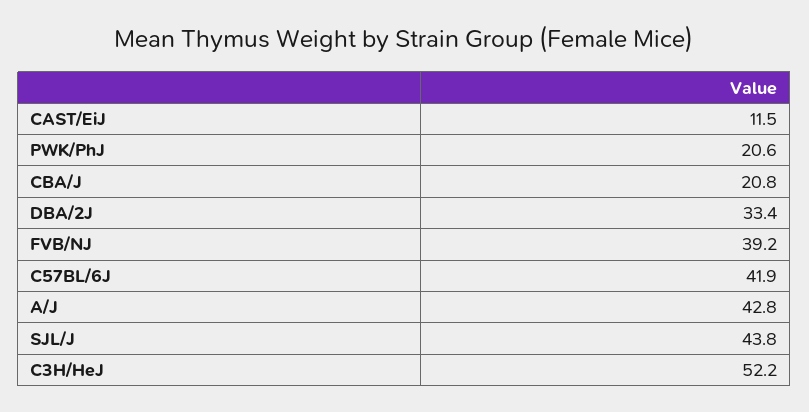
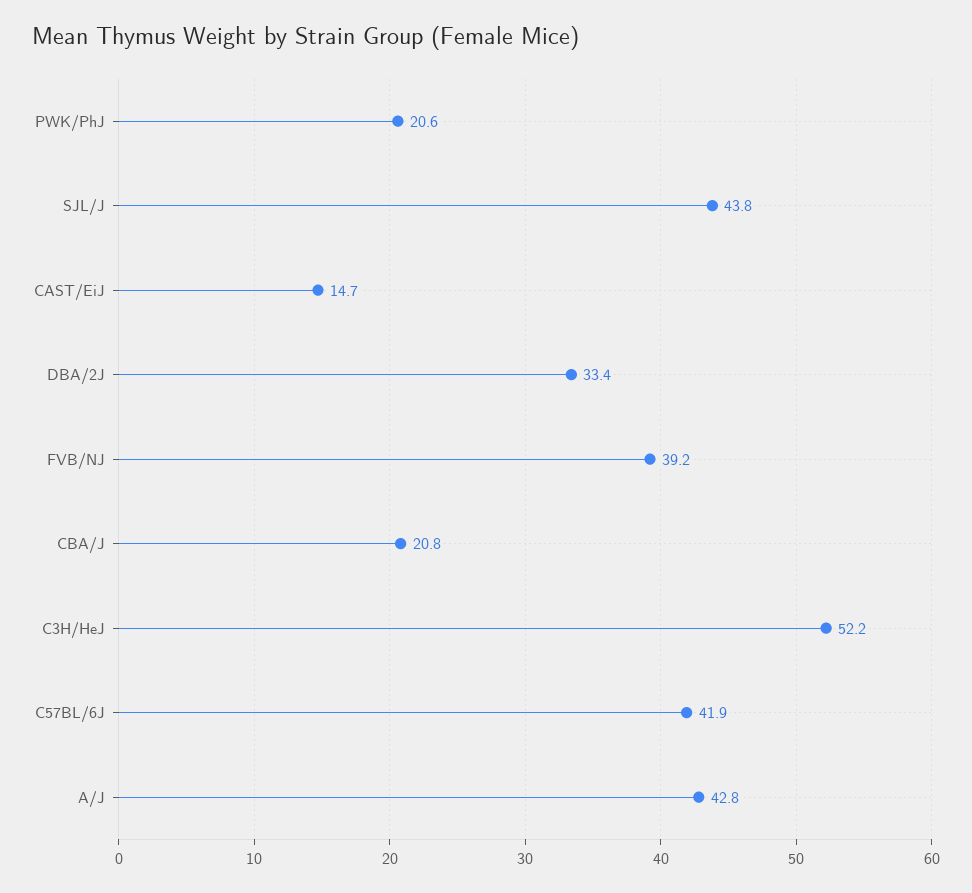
CAST/EiJ: 11.5 -> 14.7

